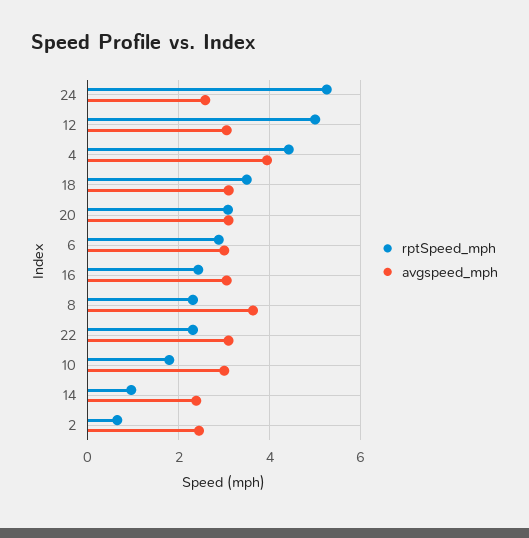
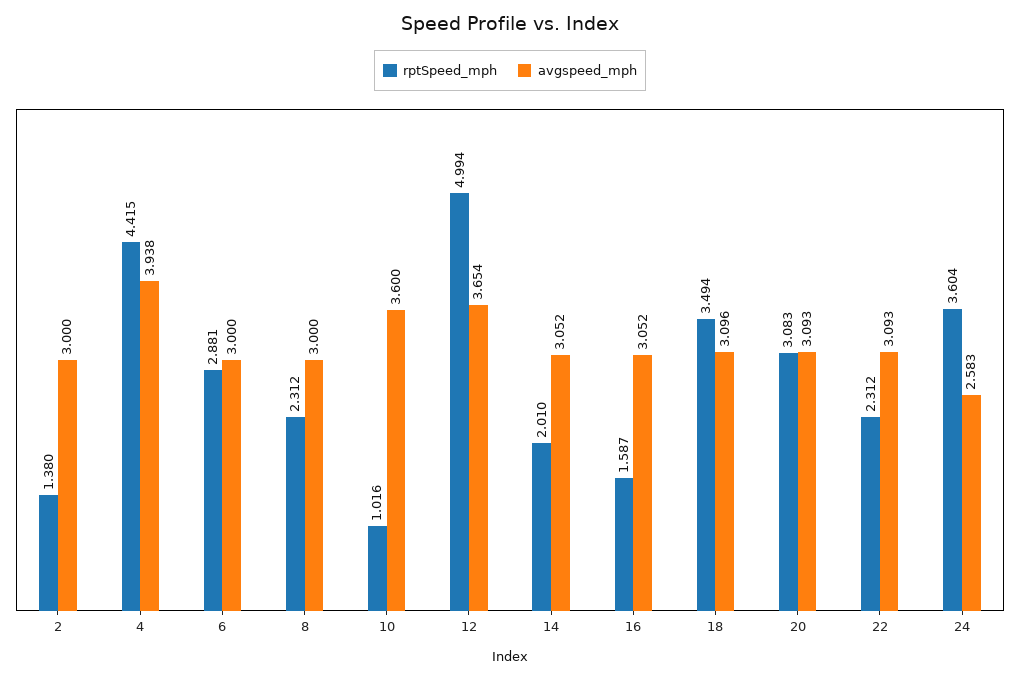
rptSpeed_mph, 24: 5.2 -> 3.604
avgspeed_mph, 12: 3 -> 3.654
rptSpeed_mph, 16: 2.4 -> 1.587
avgspeed_mph, 8: 3.6 -> 3
rptSpeed_mph, 10: 1.8 -> 1.016
avgspeed_mph, 10: 3 -> 3.6
rptSpeed_mph, 14: 1 -> 2.01
avgspeed_mph, 14: 2.4 -> 3.052
rptSpeed_mph, 2: 0.6 -> 1.38
avgspeed_mph, 2: 2.4 -> 3

